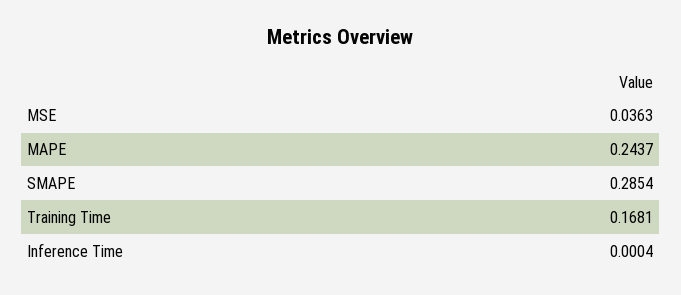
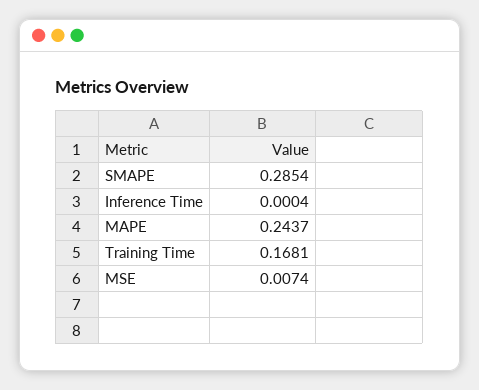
MSE: 0.0363 -> 0.0074

